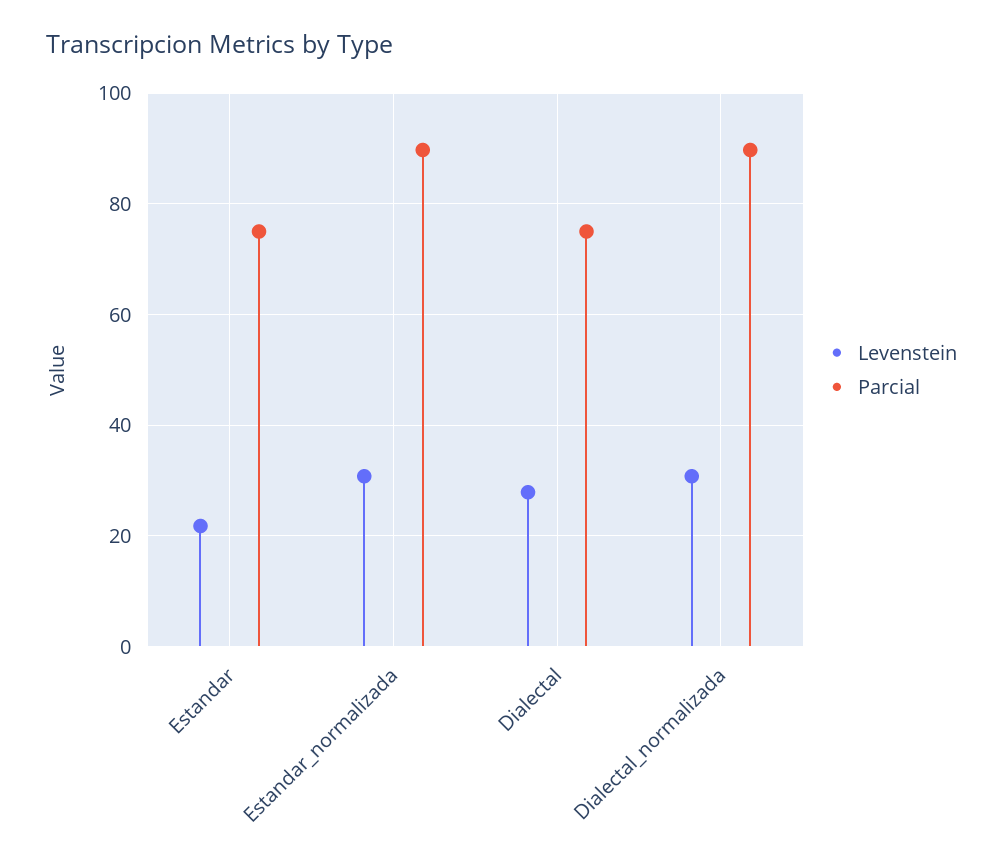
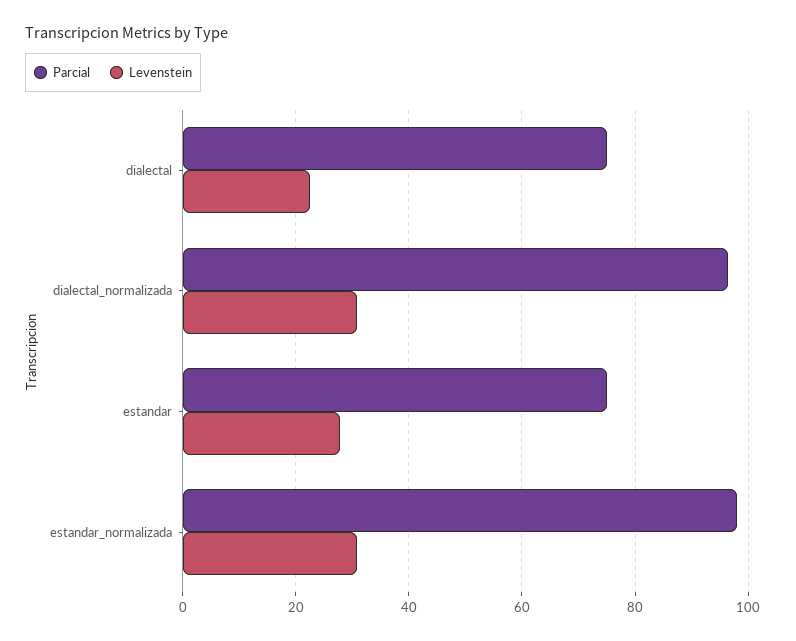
Levenstein, Estandar: 22 -> 28
Parcial, Estandar_normalizada: 90 -> 98
Levenstein, Dialectal: 28 -> 22
Parcial, Dialectal_normalizada: 90 -> 96

